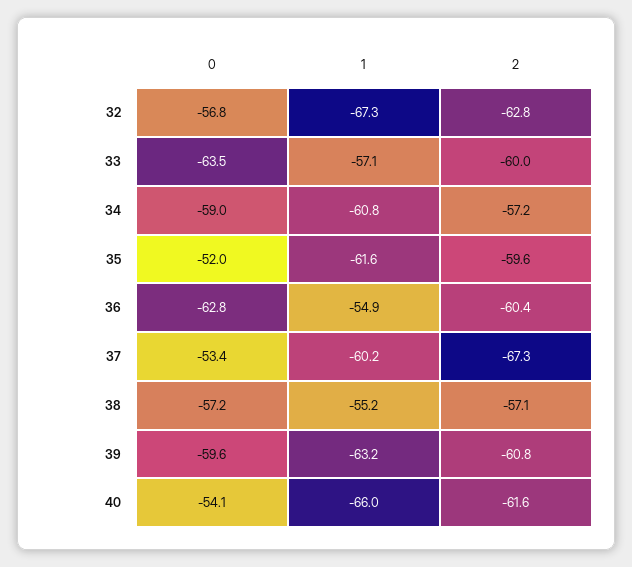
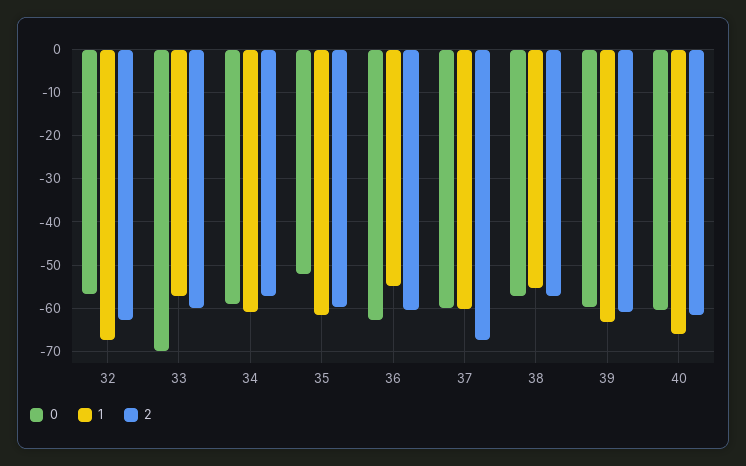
0, 33: -63.5 -> -70
0, 37: -53.4 -> -60
0, 40: -54.1 -> -60

